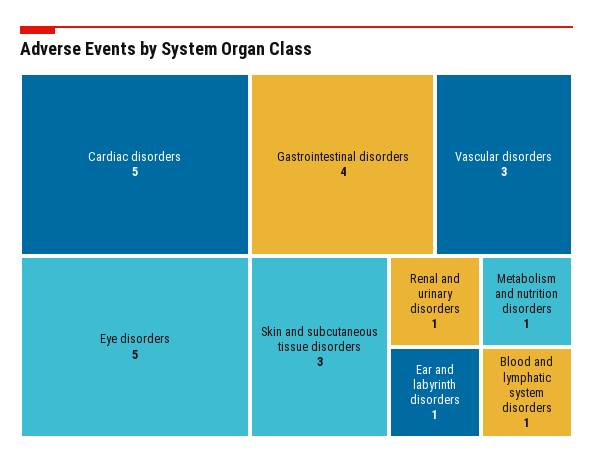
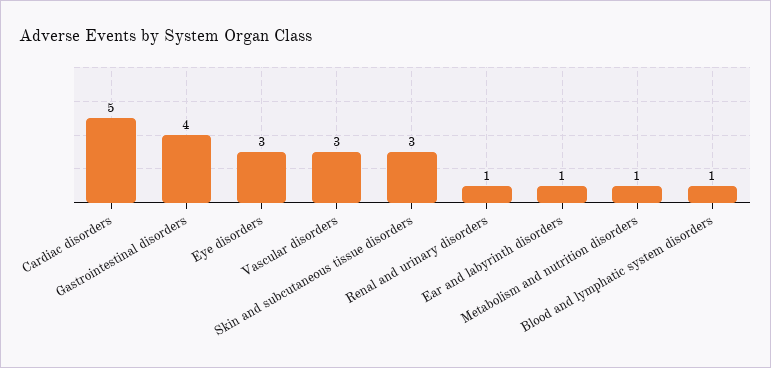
Eye disorders: 5 -> 3

